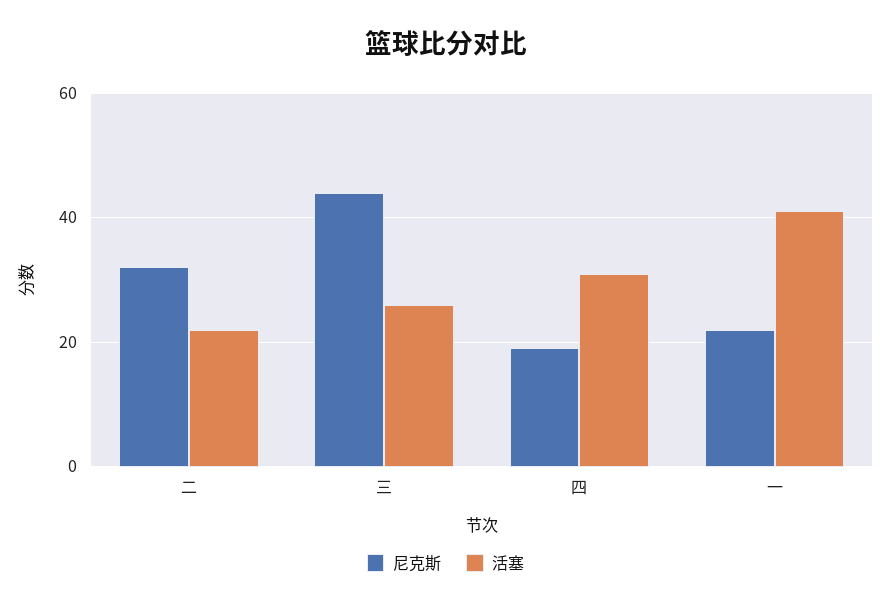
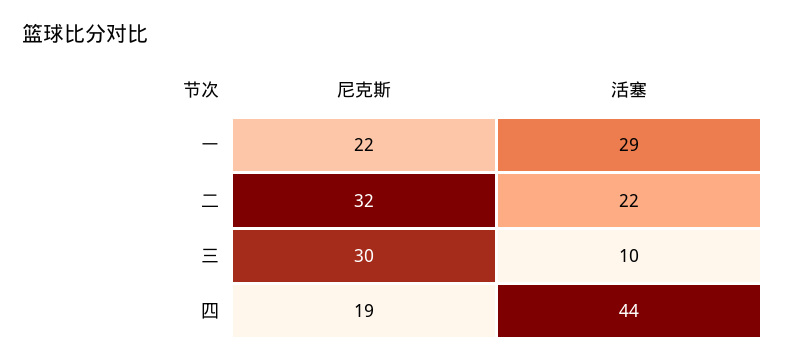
尼克斯, 三: 45 -> 30
活塞, 三: 25 -> 10
活塞, 四: 30 -> 44
活塞, 一: 40 -> 29

